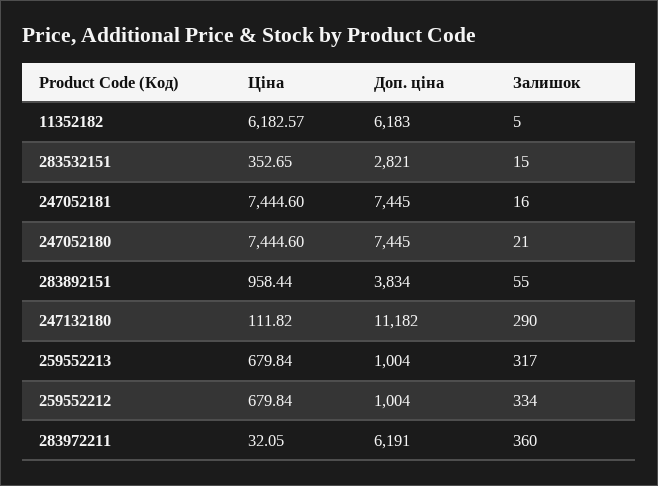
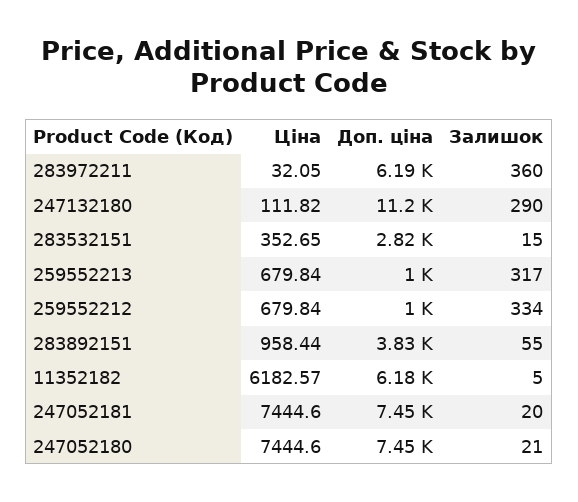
Залишок, 247052181: 16 -> 20

